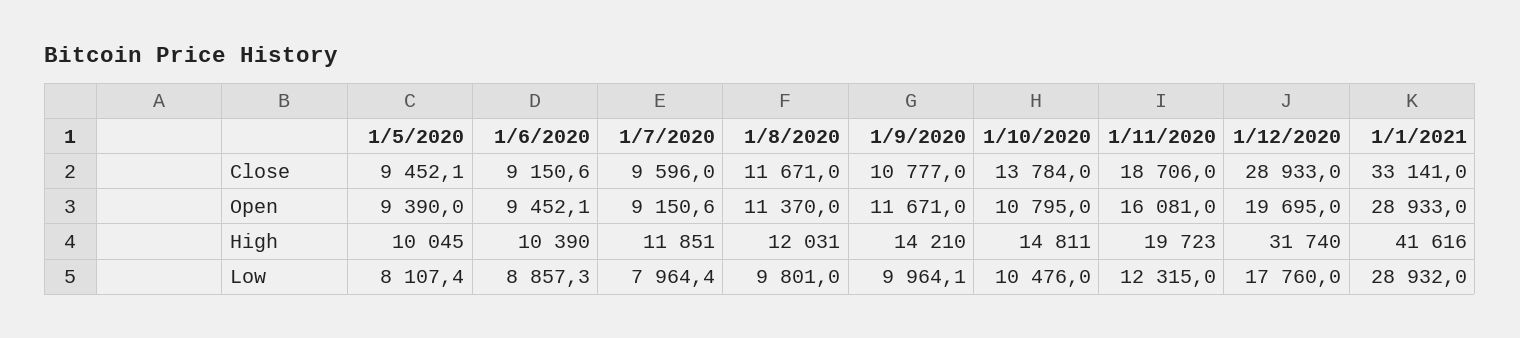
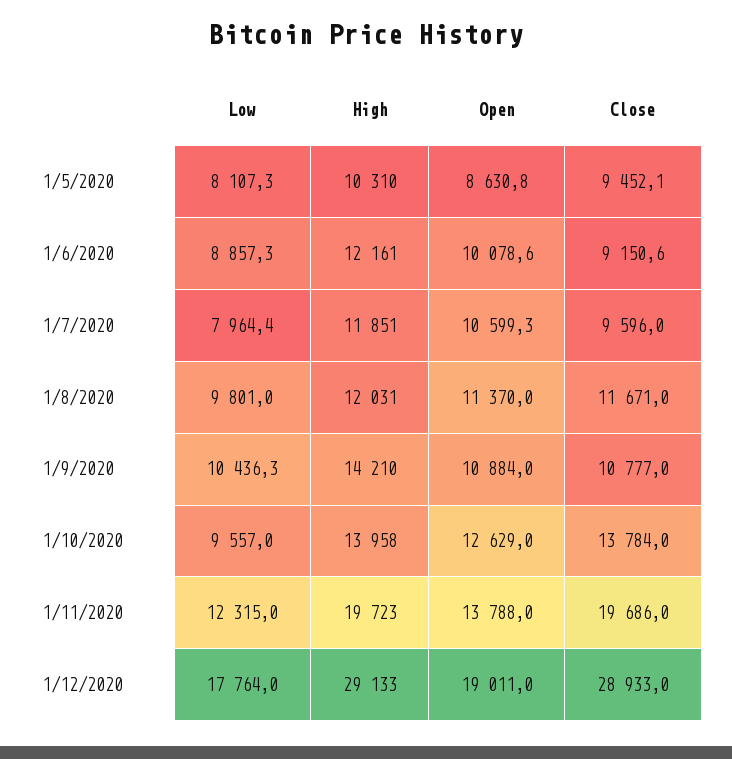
1/11/2020, Close: 18706 -> 19686
1/1/2021, Close: 33141 -> none
1/5/2020, Open: 9390 -> 8630.8
1/6/2020, Open: 9452.1 -> 10078.6
1/7/2020, Open: 9150.6 -> 10599.3
1/9/2020, Open: 11671 -> 10884
1/10/2020, Open: 10795 -> 12629
1/11/2020, Open: 16081 -> 13788
1/12/2020, Open: 19695 -> 19011
1/1/2021, Open: 28933 -> none
1/5/2020, High: 10045 -> 10310
1/6/2020, High: 10390 -> 12161
1/10/2020, High: 14811 -> 13958
1/12/2020, High: 31740 -> 29133
1/1/2021, High: 41616 -> none
1/5/2020, Low: 8107.4 -> 8107.3
1/9/2020, Low: 9964.1 -> 10436.3
1/10/2020, Low: 10476 -> 9557
1/12/2020, Low: 17760 -> 17764
1/1/2021, Low: 28932 -> none

